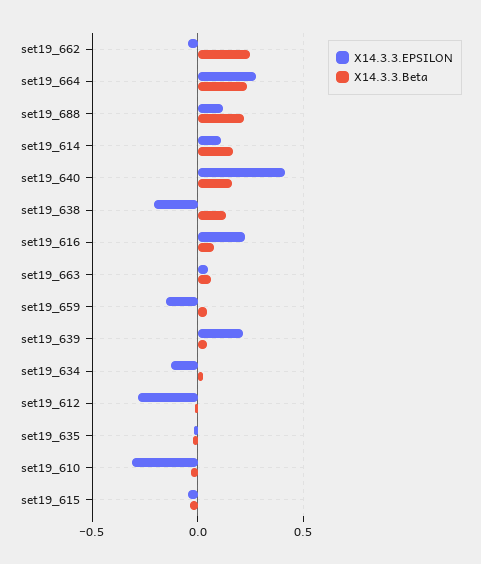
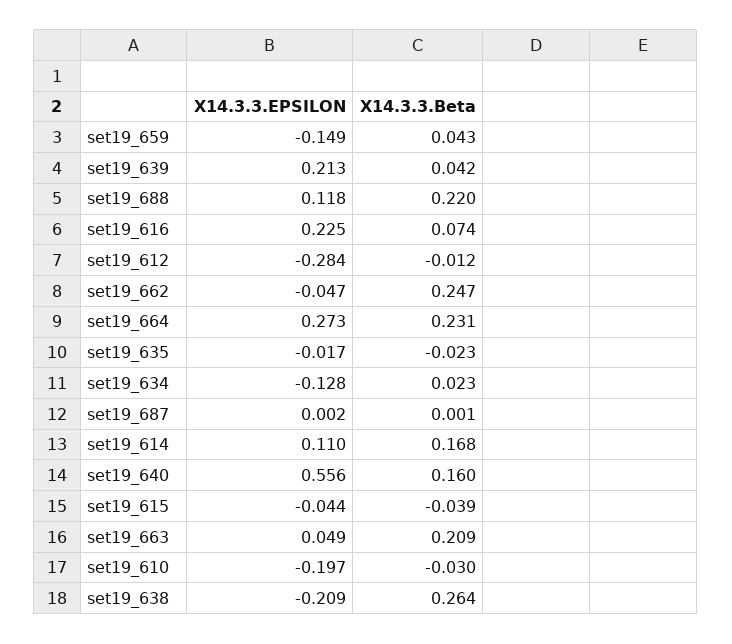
X14.3.3.EPSILON, set19_640: 0.4 -> 0.556
X14.3.3.Beta, set19_638: 0.15 -> 0.264
X14.3.3.Beta, set19_663: 0.05 -> 0.209
X14.3.3.EPSILON, set19_610: -0.3 -> -0.197
X14.3.3.EPSILON, set19_687: none -> 0.002
X14.3.3.Beta, set19_687: none -> 0.001

